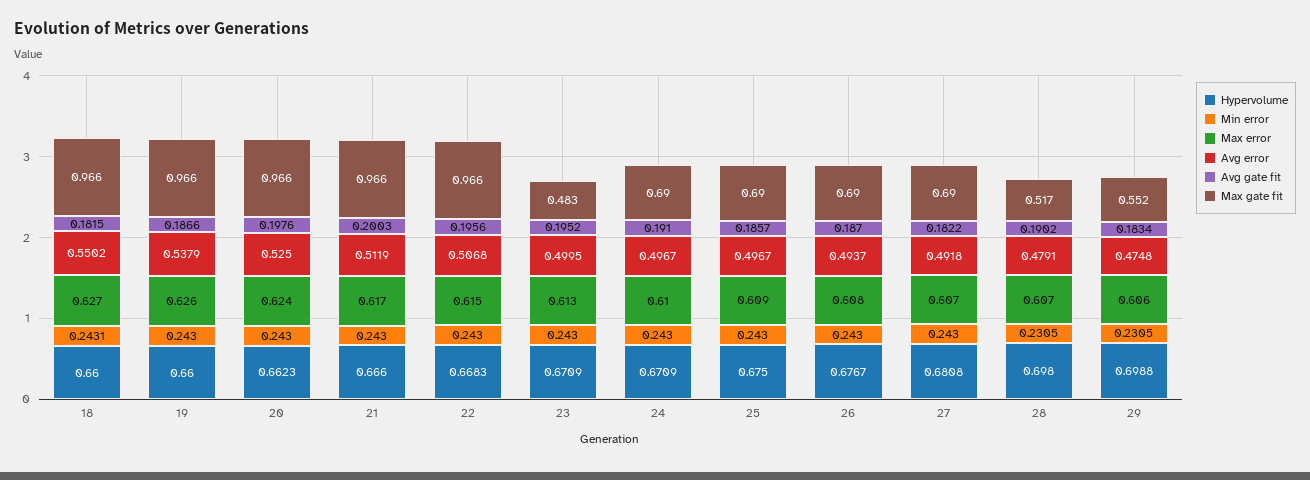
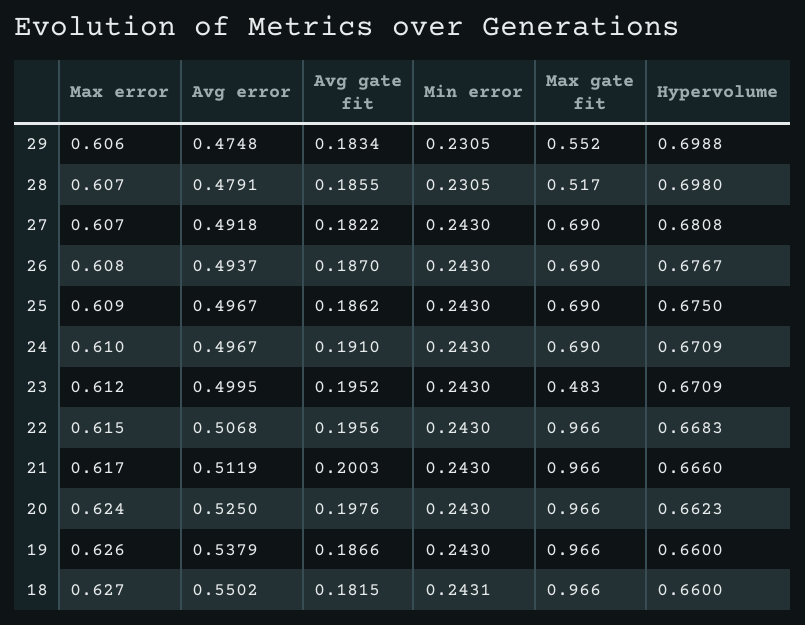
Max error, 23: 0.613 -> 0.612
Avg gate fit, 25: 0.1857 -> 0.1862
Avg gate fit, 28: 0.1902 -> 0.1855

